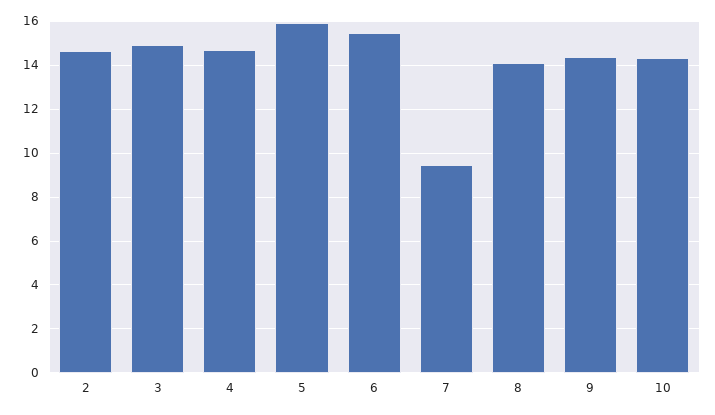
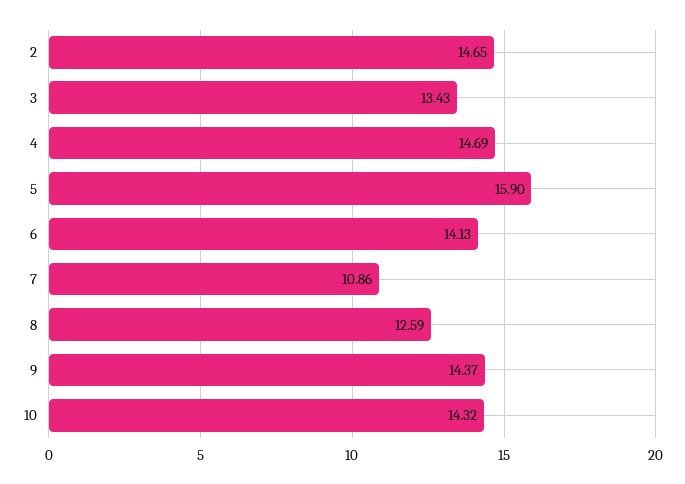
3: 15 -> 13.43
6: 15.5 -> 14.13
7: 9.5 -> 10.86
8: 14 -> 12.59

